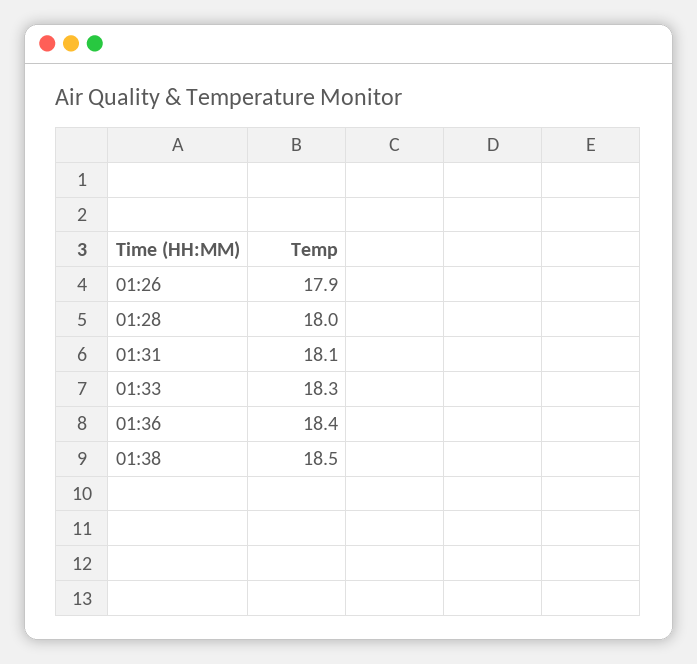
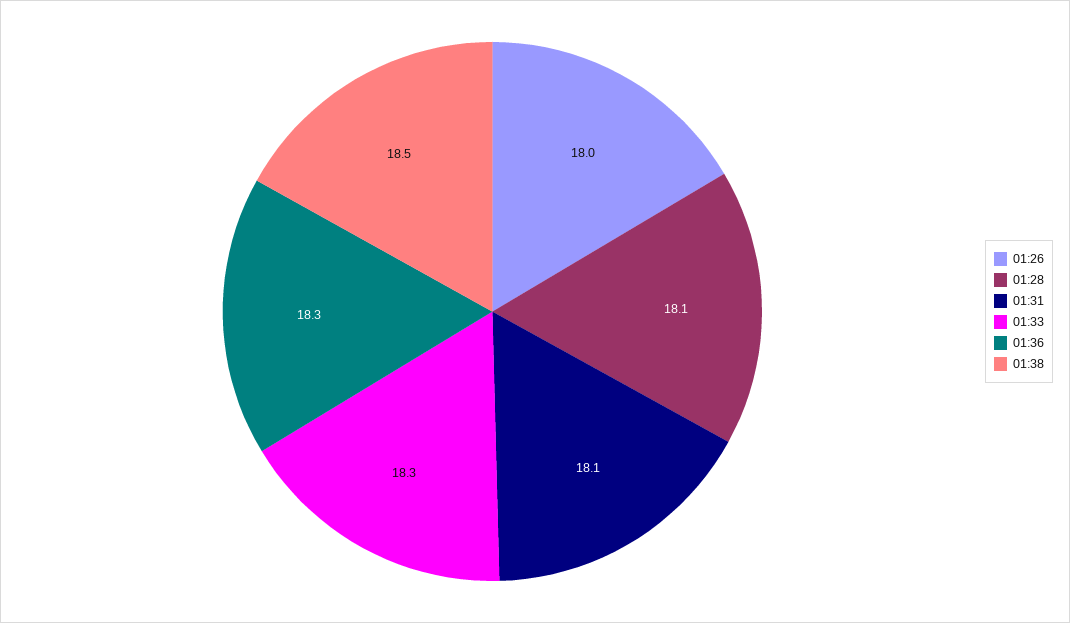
01:26: 17.9 -> 18
01:28: 18 -> 18.1
01:36: 18.4 -> 18.3

